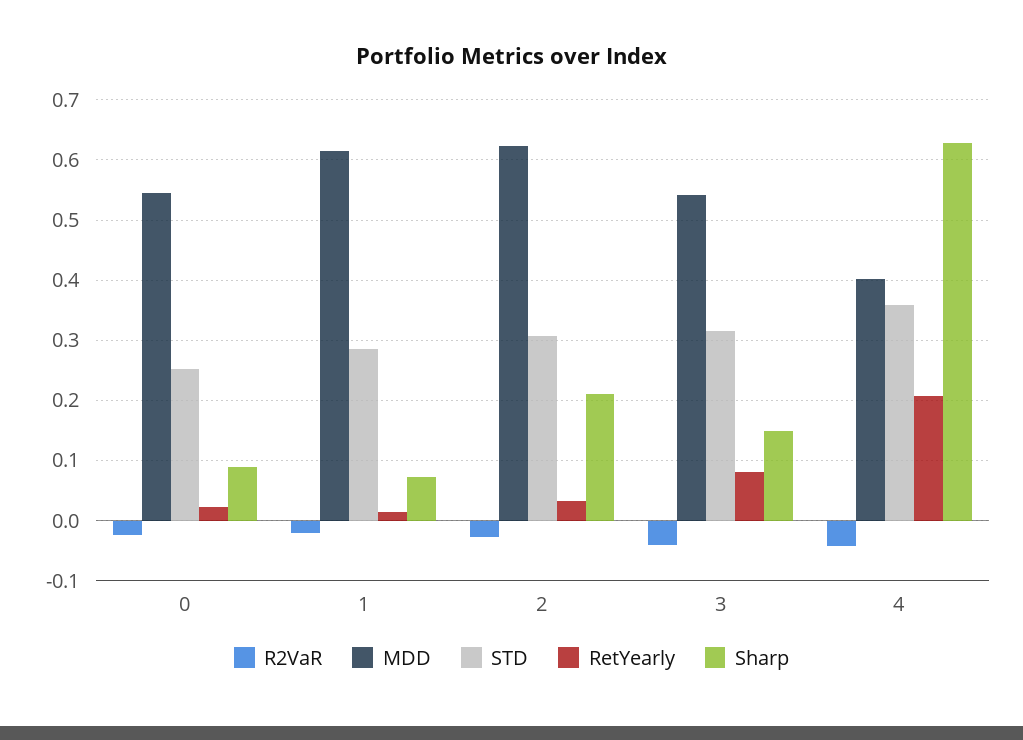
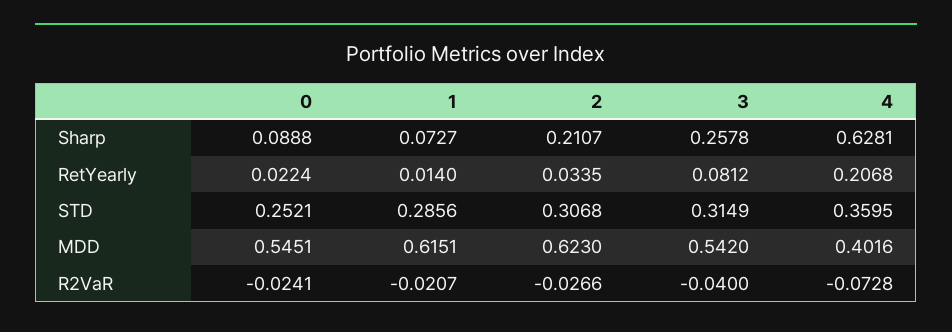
Sharp, 3: 0.15 -> 0.2578
R2VaR, 4: -0.04 -> -0.0728

